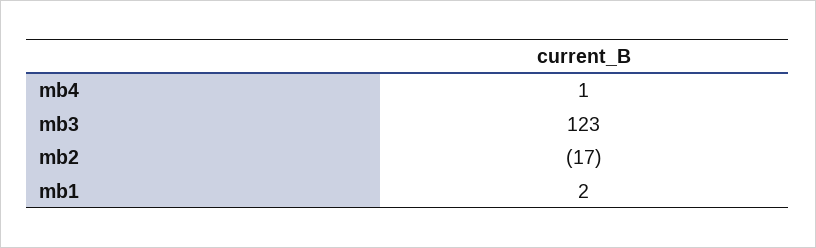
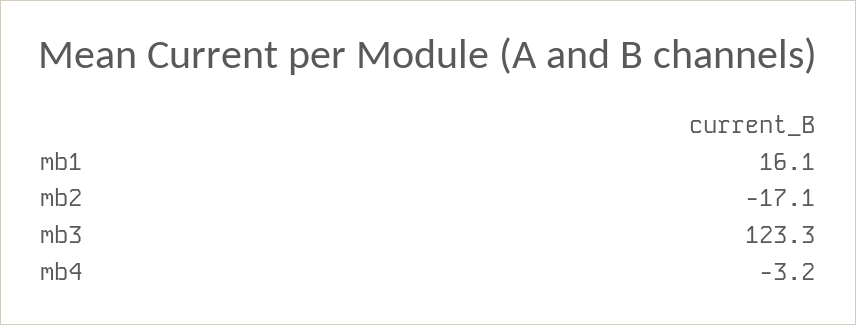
mb4: 1 -> -3.2
mb1: 2 -> 16.1

